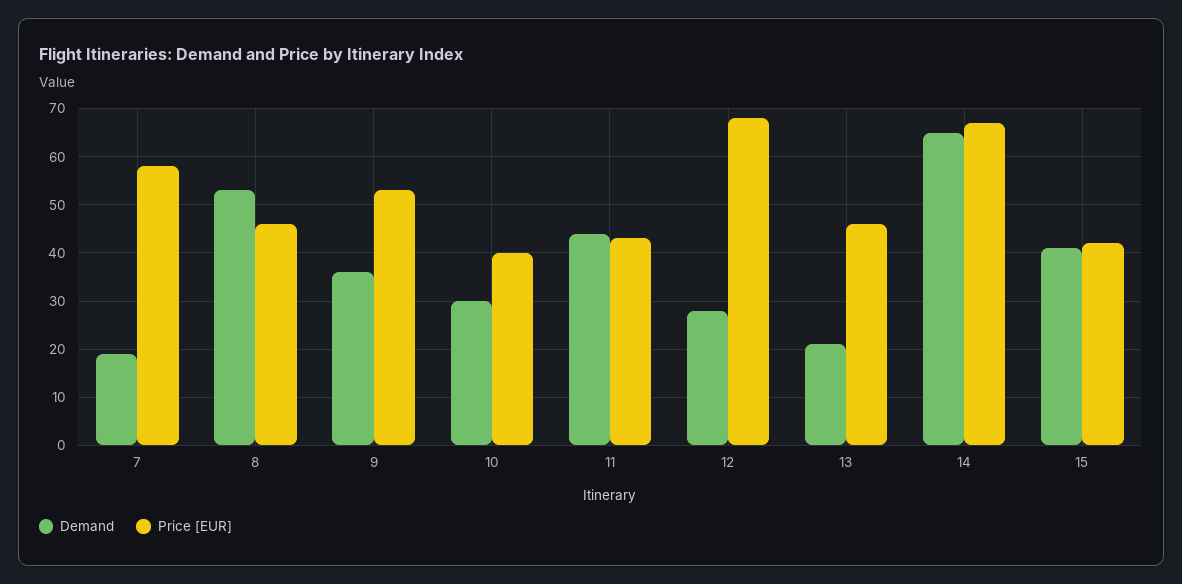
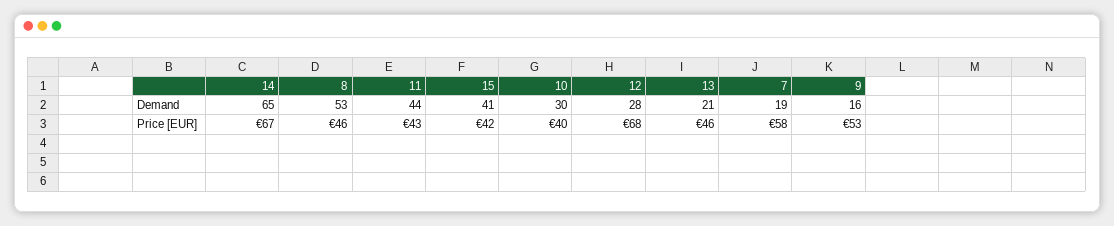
Demand, 9: 35 -> 16

